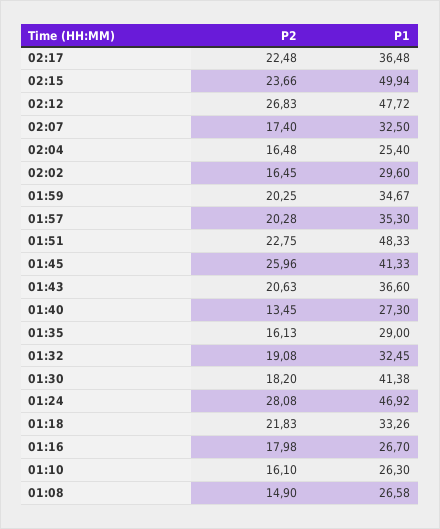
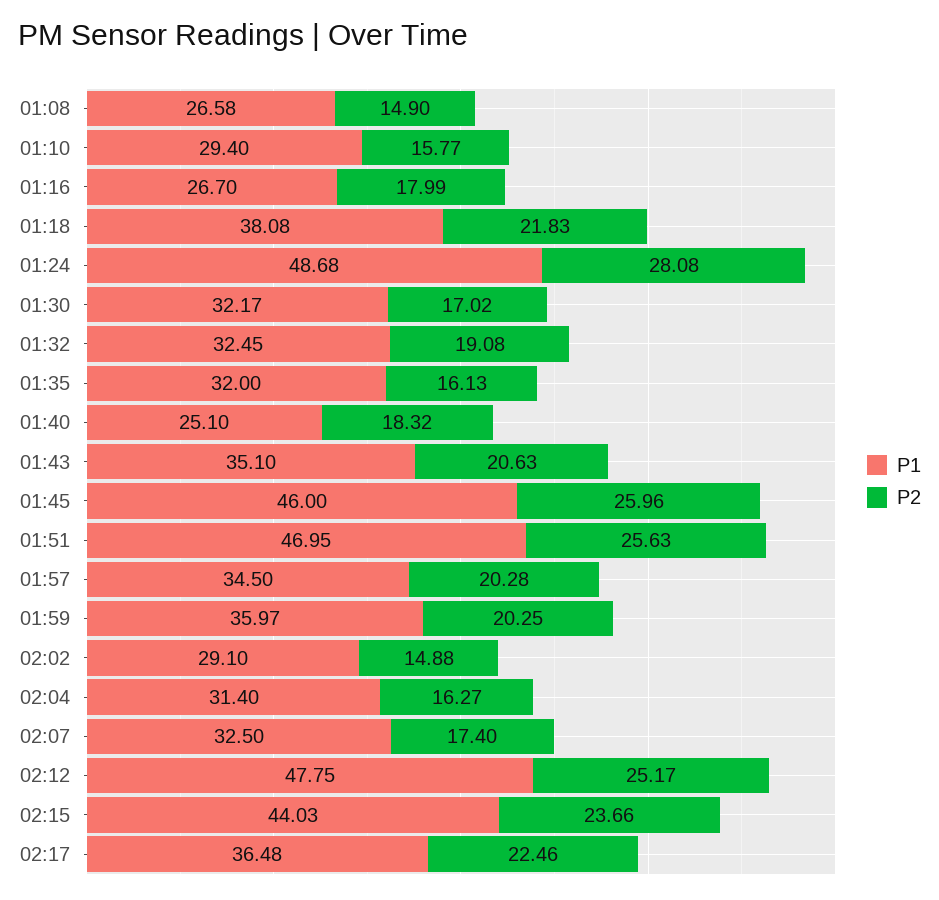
P2, 02:17: 22.48 -> 22.46
P1, 02:15: 49.94 -> 44.03
P2, 02:12: 26.83 -> 25.17
P1, 02:12: 47.72 -> 47.75
P2, 02:04: 16.48 -> 16.27
P1, 02:04: 25.4 -> 31.4
P2, 02:02: 16.45 -> 14.88
P1, 02:02: 29.6 -> 29.1
P1, 01:59: 34.67 -> 35.97
P1, 01:57: 35.3 -> 34.5
P2, 01:51: 22.75 -> 25.63
P1, 01:51: 48.33 -> 46.95
P1, 01:45: 41.33 -> 46
P1, 01:43: 36.6 -> 35.1
P2, 01:40: 13.45 -> 18.32
P1, 01:40: 27.3 -> 25.1
P1, 01:35: 29 -> 32
P2, 01:30: 18.2 -> 17.02
P1, 01:30: 41.38 -> 32.17
P1, 01:24: 46.92 -> 48.68
P1, 01:18: 33.26 -> 38.08
P2, 01:16: 17.98 -> 17.99
P2, 01:10: 16.1 -> 15.77
P1, 01:10: 26.3 -> 29.4

